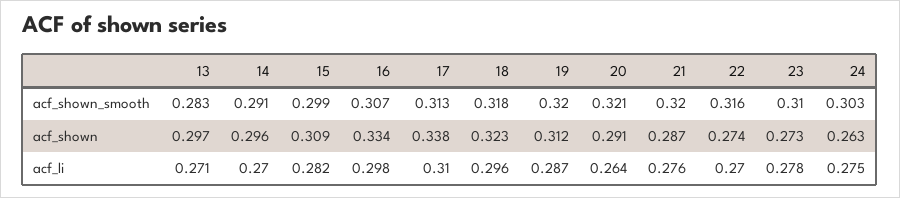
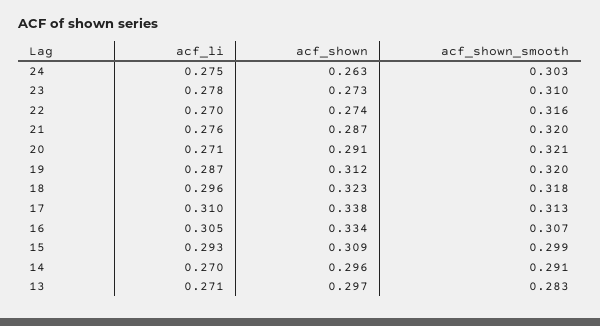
15, acf_li: 0.282 -> 0.293
16, acf_li: 0.298 -> 0.305
20, acf_li: 0.264 -> 0.271

